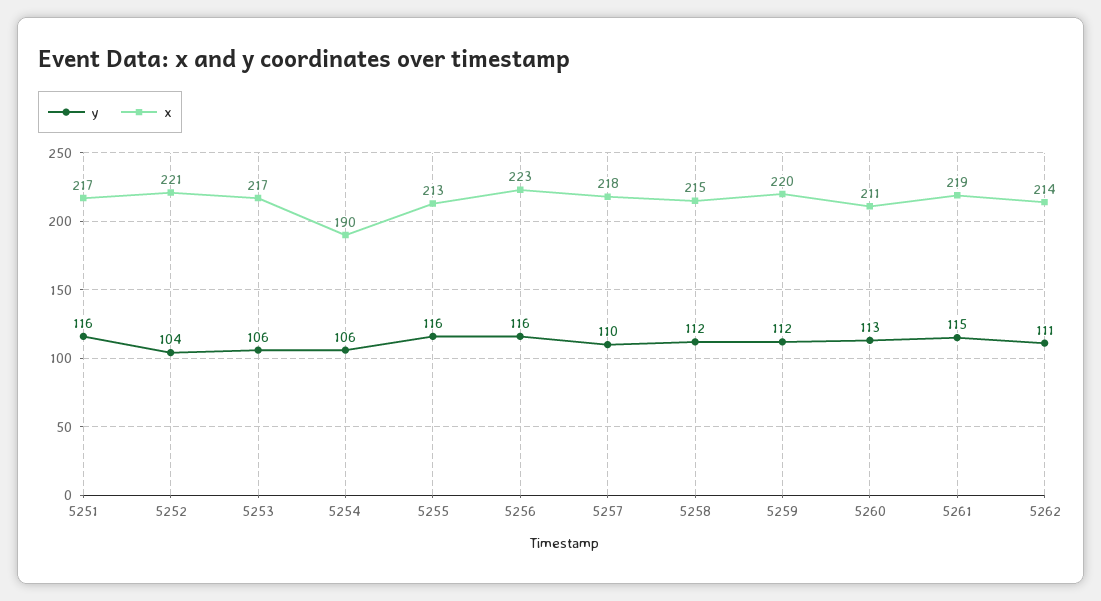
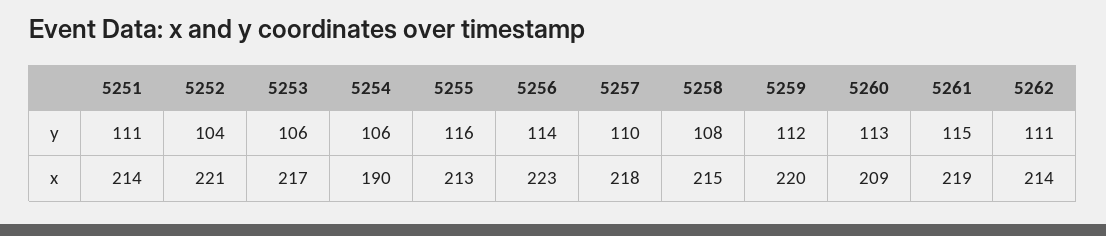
y, 5251: 116 -> 111
x, 5251: 217 -> 214
y, 5256: 116 -> 114
y, 5258: 112 -> 108
x, 5260: 211 -> 209

